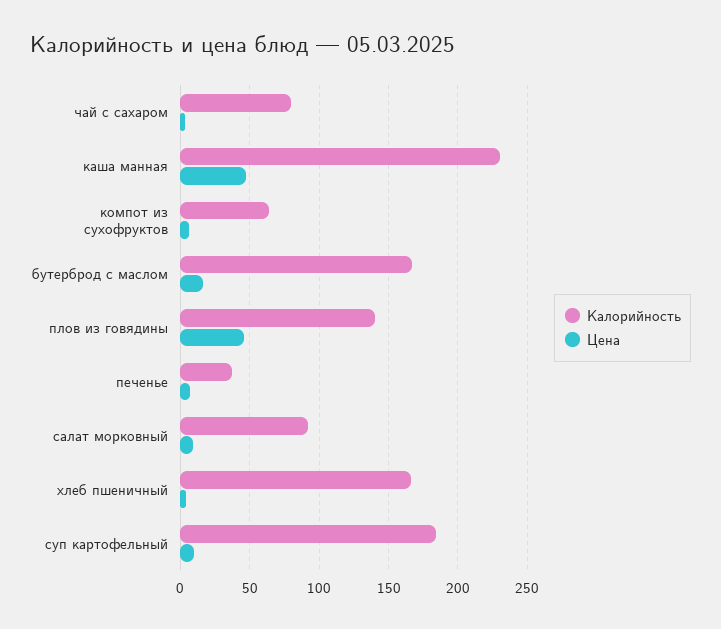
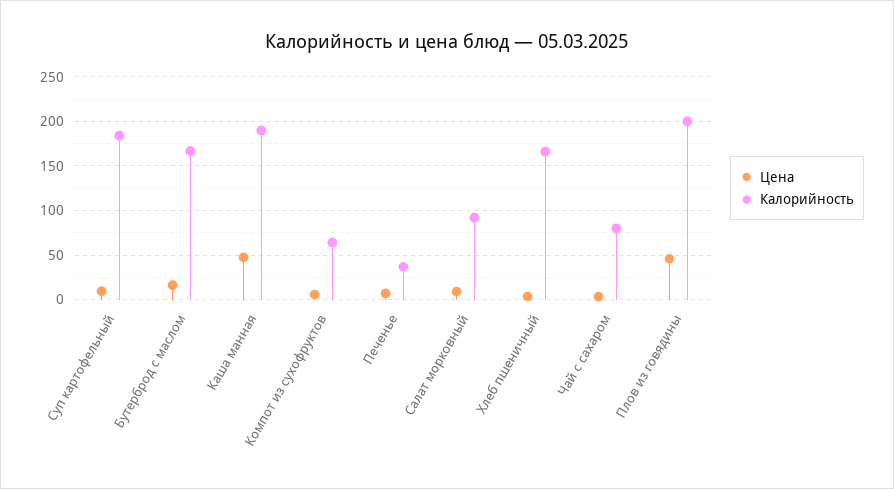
Калорийность, каша манная: 230 -> 190
Калорийность, плов из говядины: 140 -> 200

